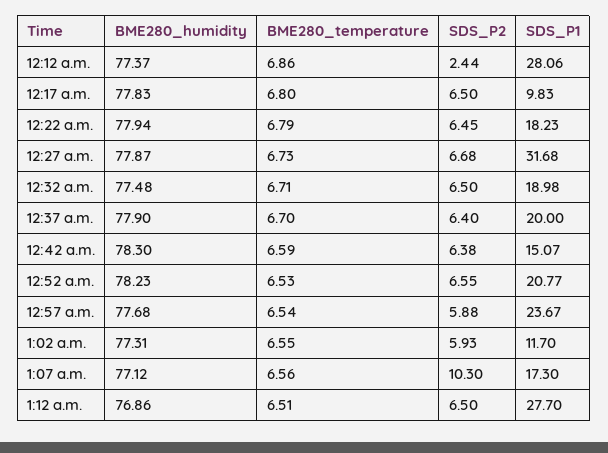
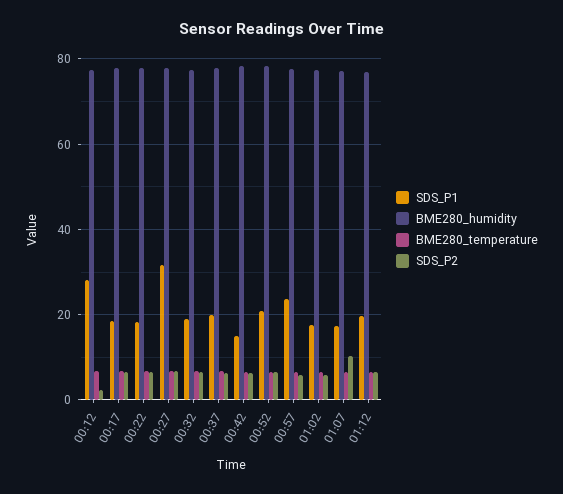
SDS_P1, 12:17 a.m.: 9.83 -> 18
SDS_P1, 1:02 a.m.: 11.7 -> 18
SDS_P1, 1:12 a.m.: 27.7 -> 20

